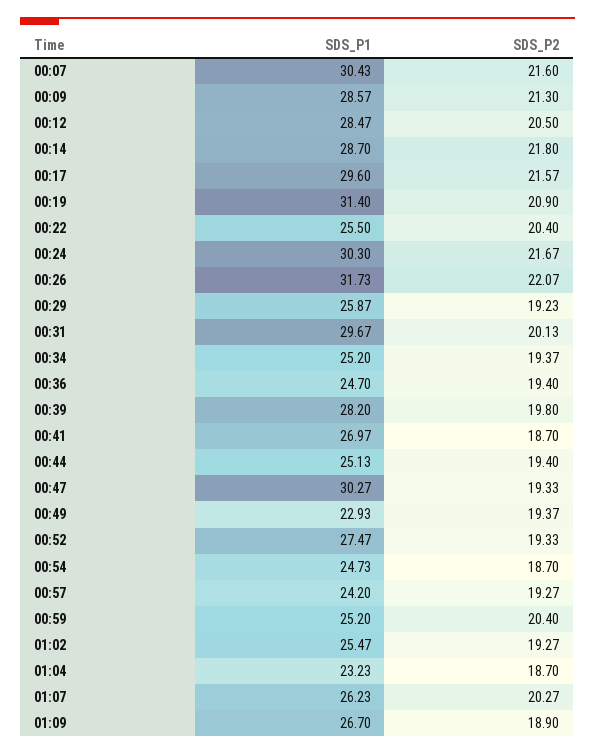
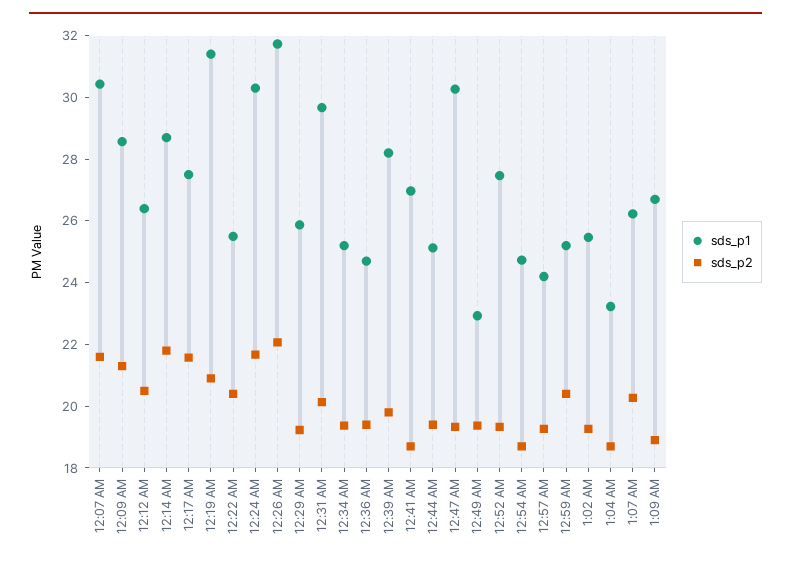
SDS_P1, 00:12: 28.47 -> 26.5
SDS_P1, 00:17: 29.6 -> 27.5

